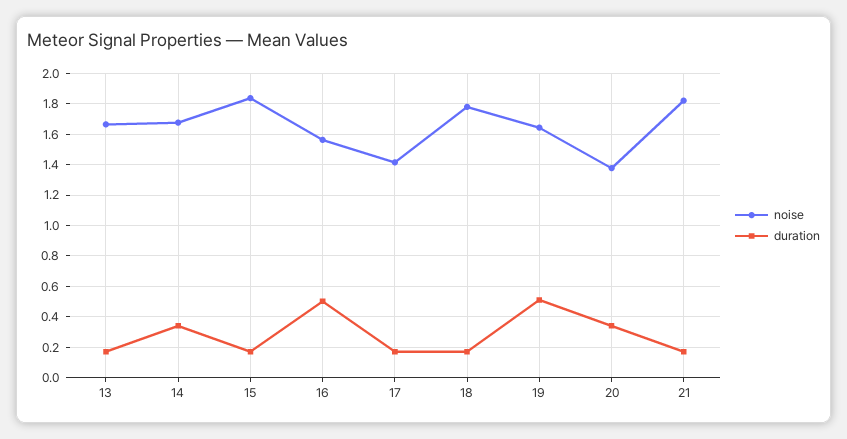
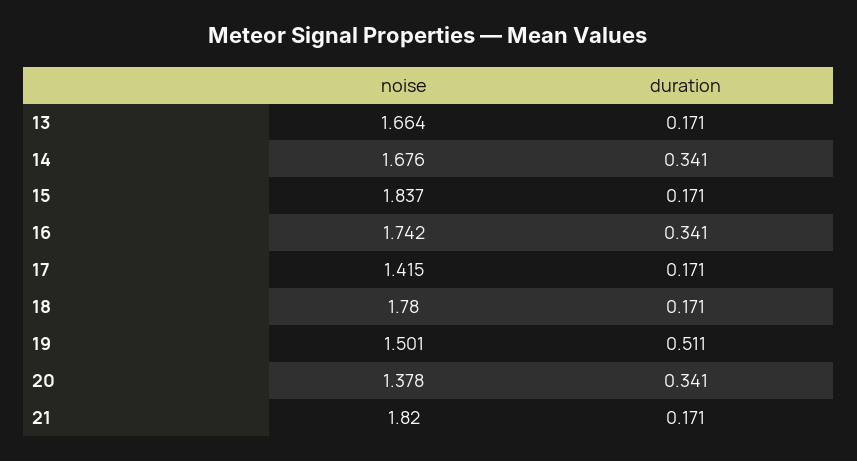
noise, 16: 1.55 -> 1.742
duration, 16: 0.5 -> 0.341
noise, 19: 1.65 -> 1.501

